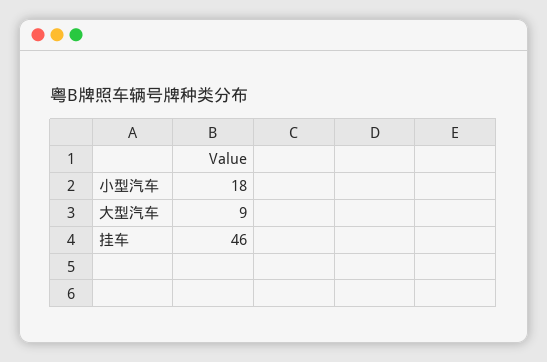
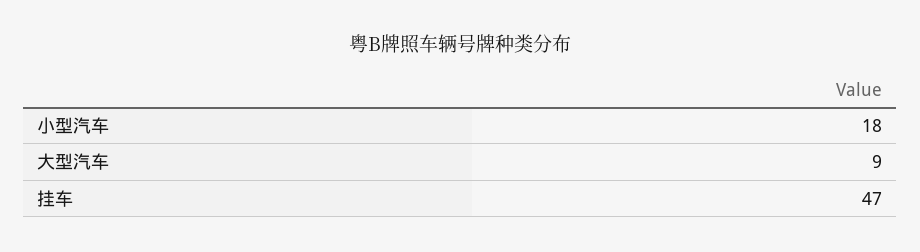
挂车: 46 -> 47

